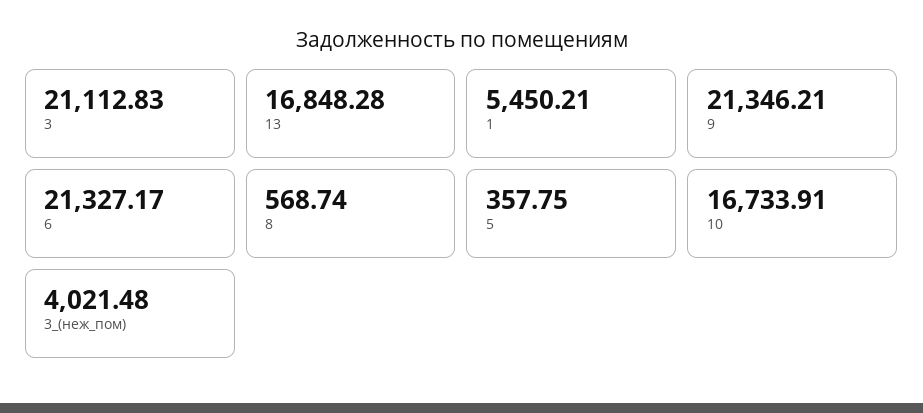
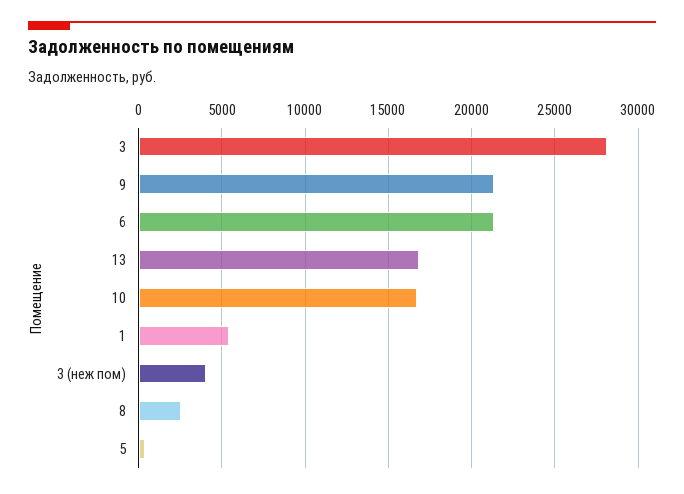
3: 21112.83 -> 28000
8: 568.74 -> 2500

